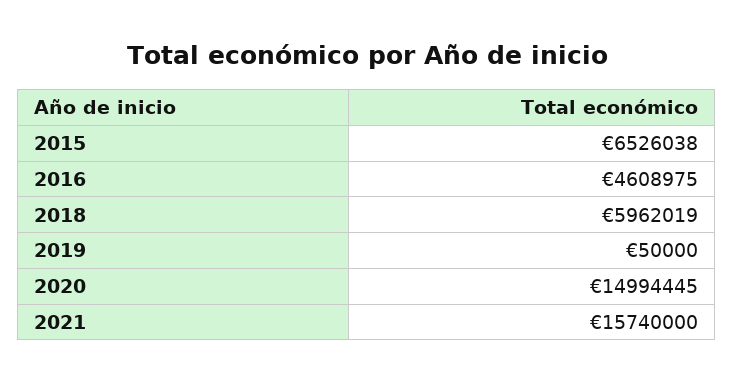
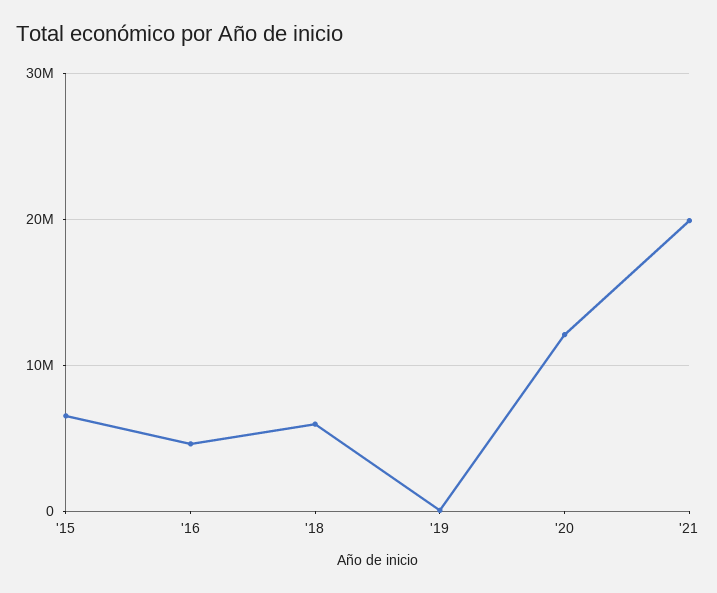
2020: 14994445 -> 12000000
2021: 15740000 -> 20000000

